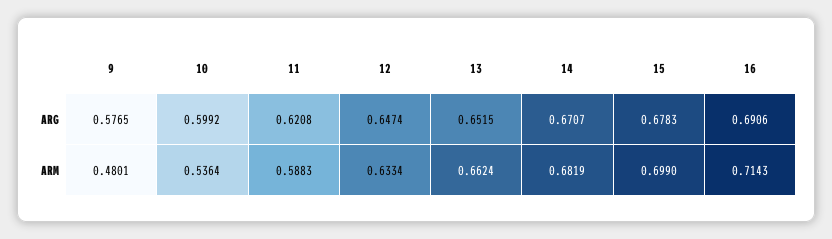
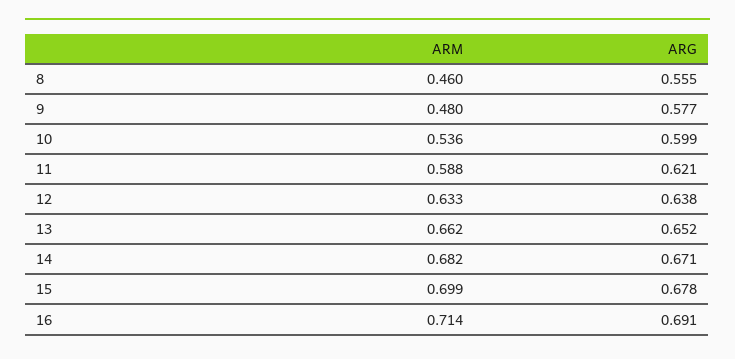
12, ARG: 0.6474 -> 0.638
8, ARM: none -> 0.46
8, ARG: none -> 0.555

